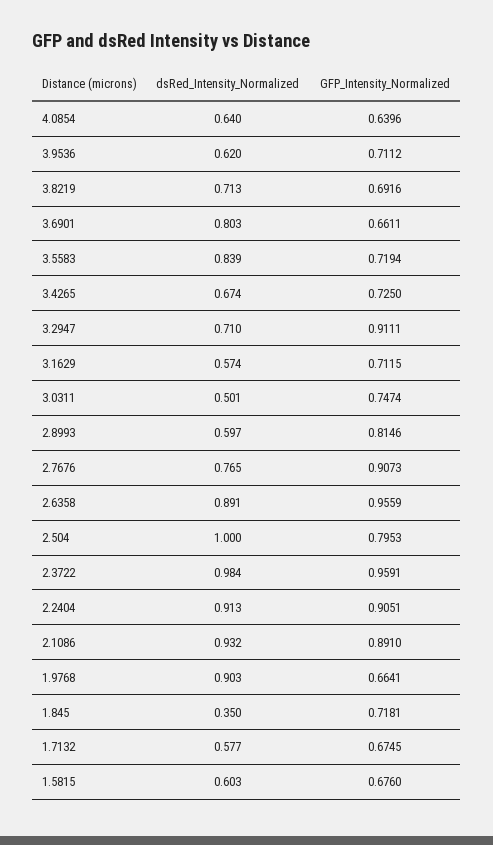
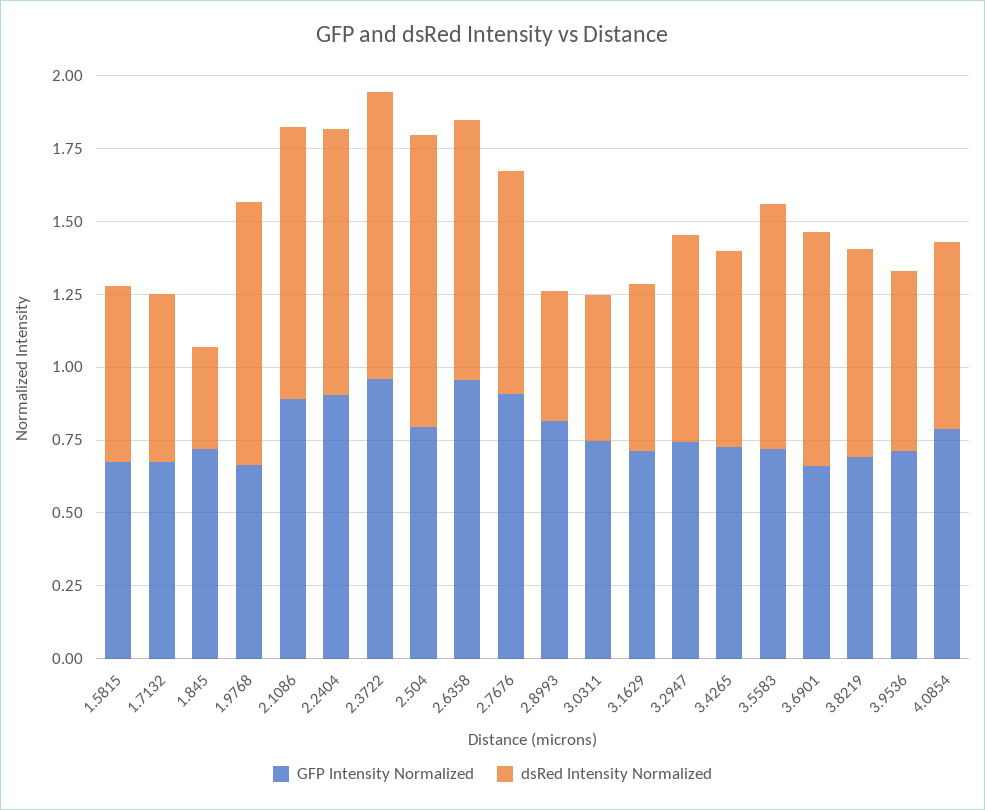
GFP_Intensity_Normalized, 4.0854: 0.6396 -> 0.8
GFP_Intensity_Normalized, 3.2947: 0.9111 -> 0.75
dsRed_Intensity_Normalized, 2.8993: 0.597 -> 0.45

